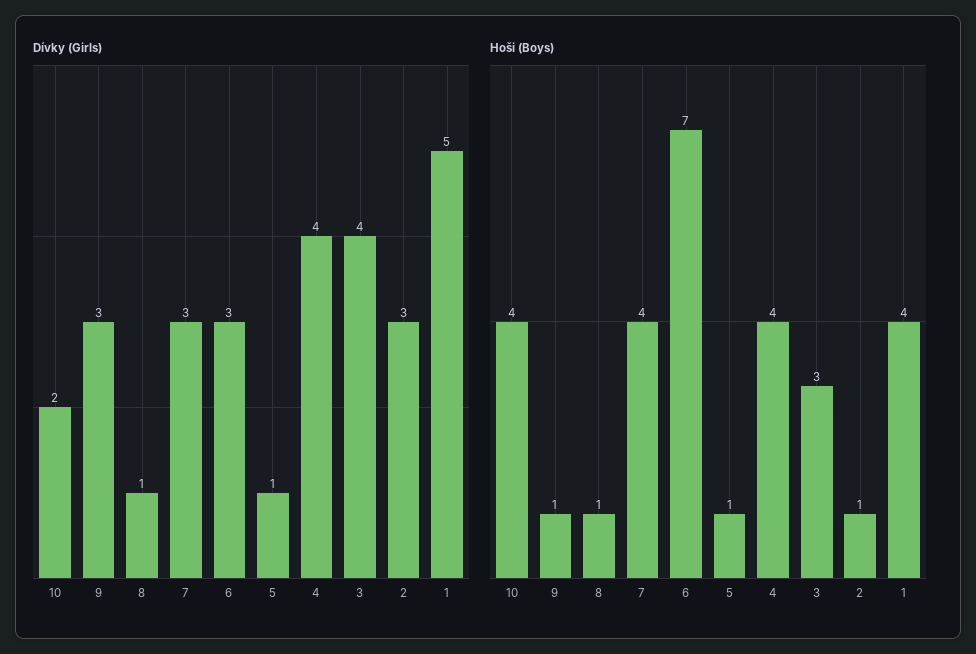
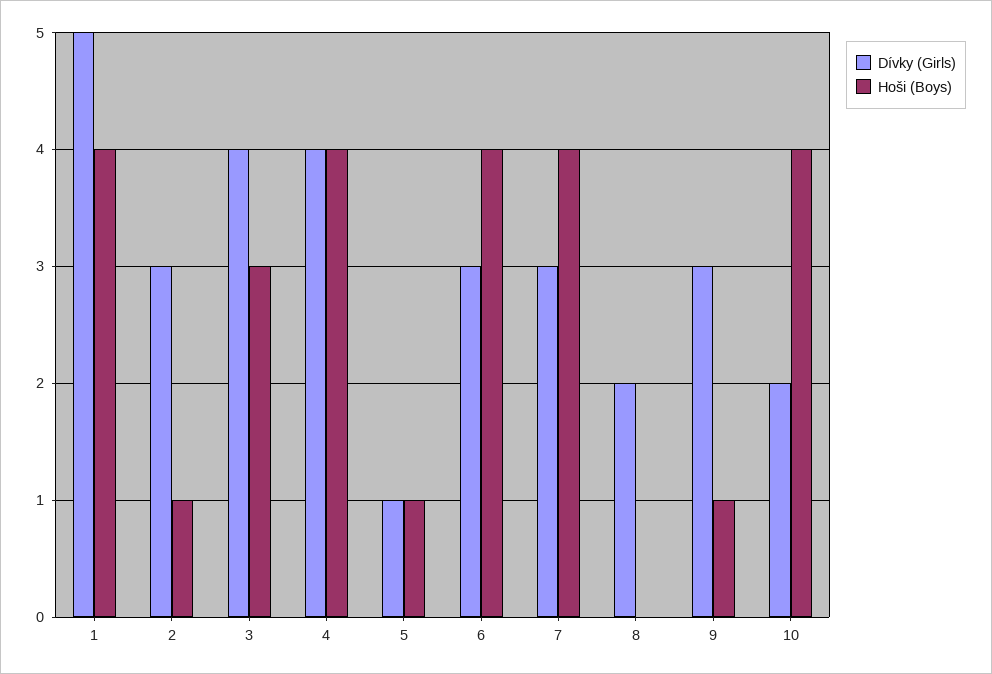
Dívky (Girls), 8: 1 -> 2
Hoši (Boys), 8: 1 -> 0
Hoši (Boys), 6: 7 -> 4

